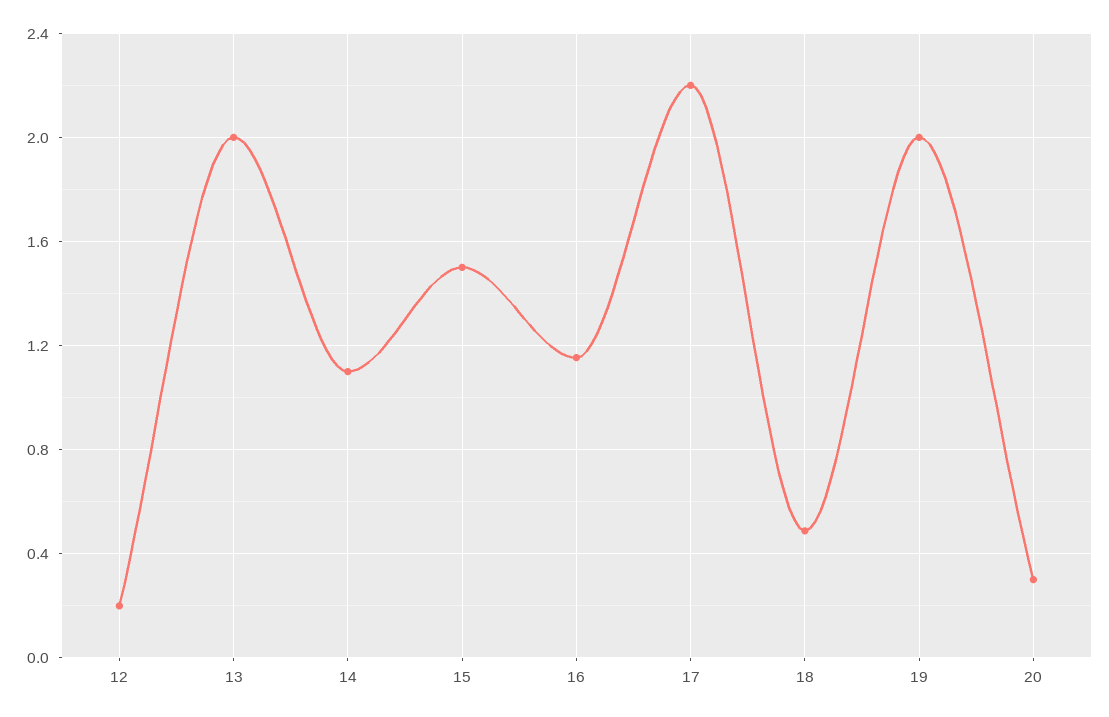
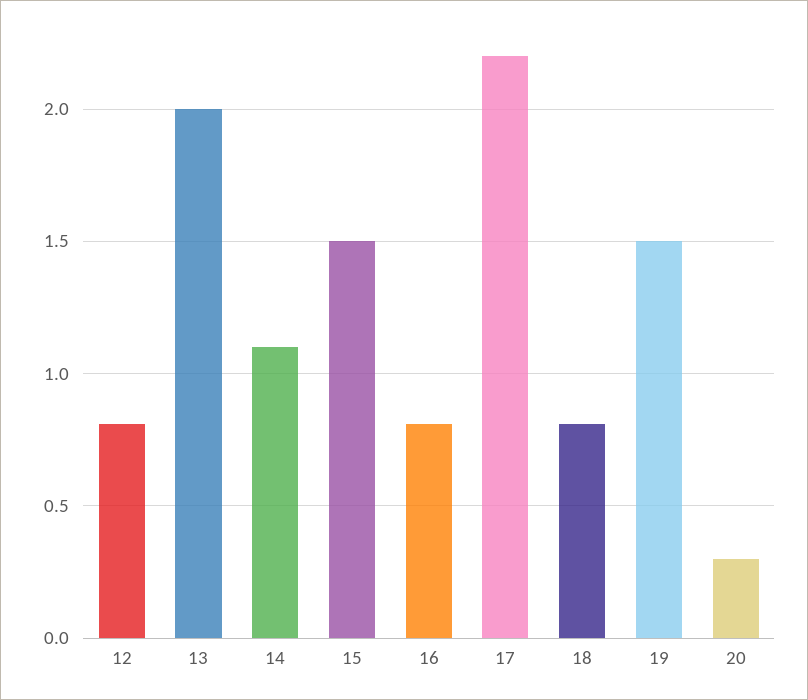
12: 0.2 -> 0.8
16: 1.15 -> 0.8
18: 0.5 -> 0.8
19: 2 -> 1.5

